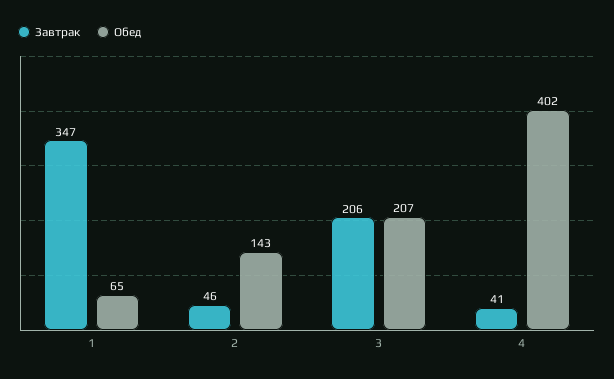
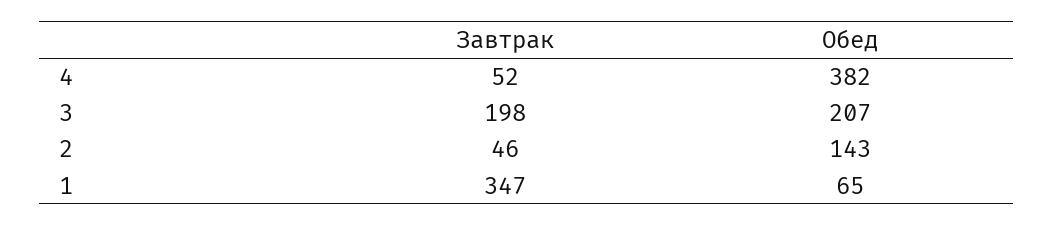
Завтрак, 3: 206 -> 198
Завтрак, 4: 41 -> 52
Обед, 4: 402 -> 382

